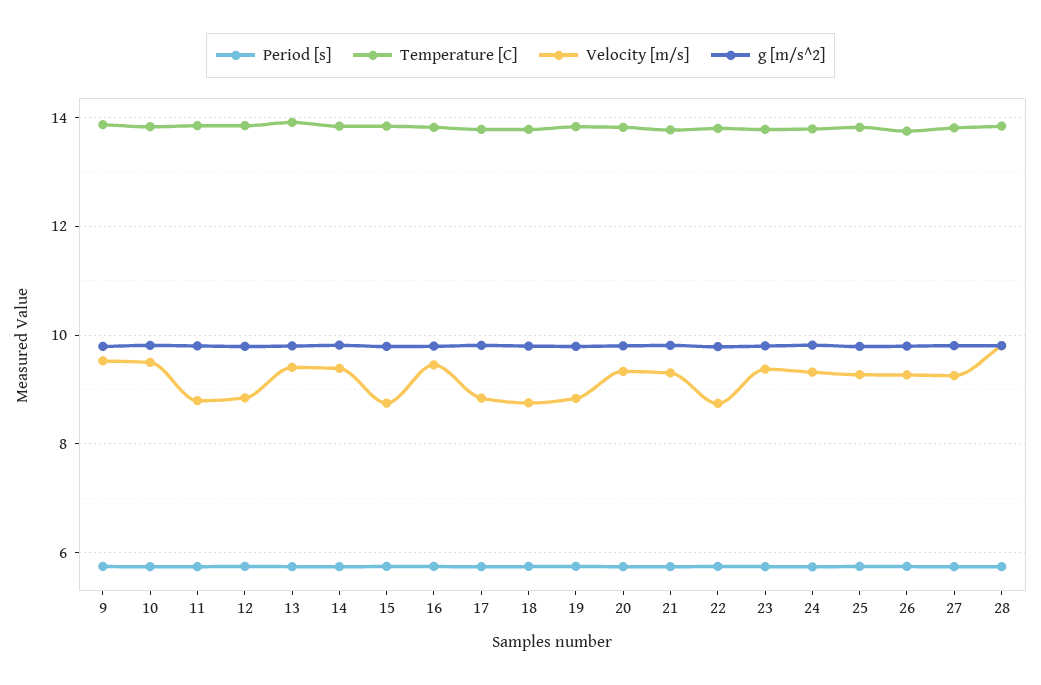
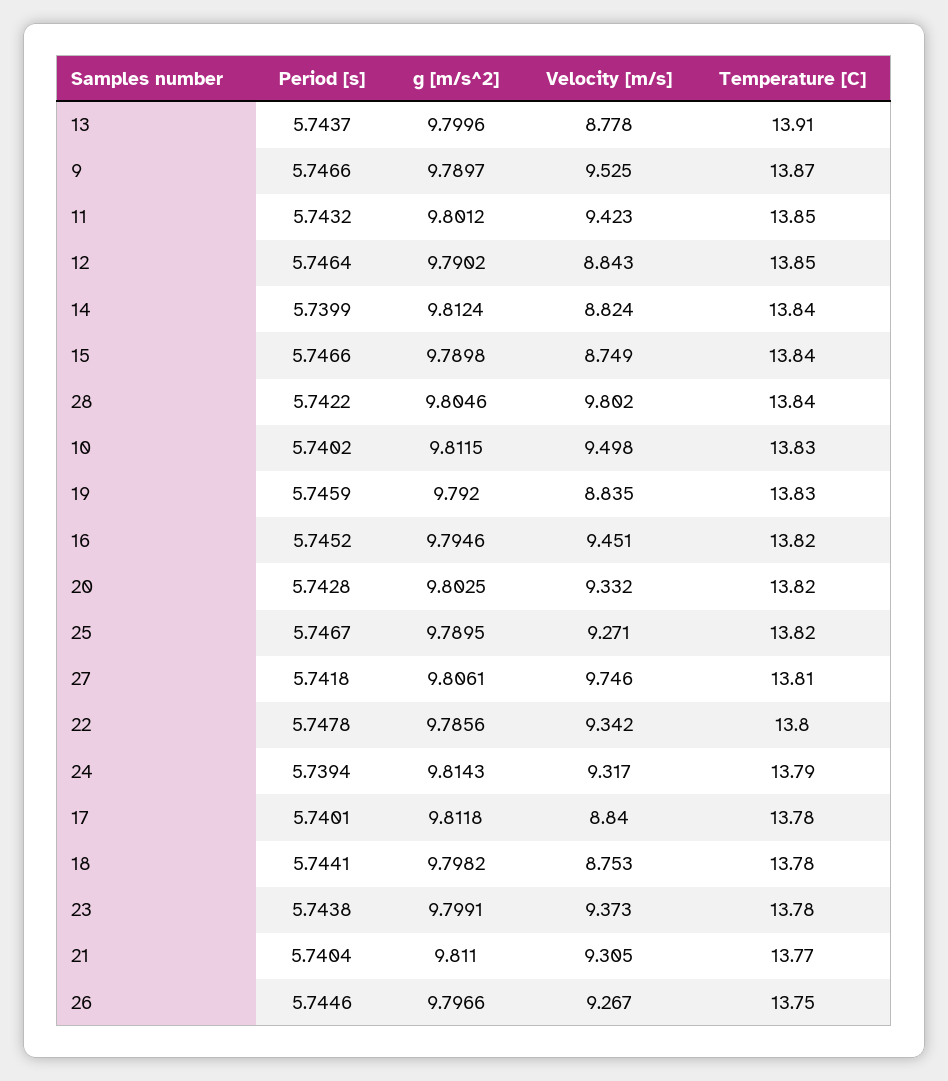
Velocity [m/s], 11: 8.8 -> 9.423
Velocity [m/s], 13: 9.4 -> 8.778
Velocity [m/s], 14: 9.4 -> 8.824
Velocity [m/s], 22: 8.8 -> 9.342
Velocity [m/s], 27: 9.2 -> 9.746

